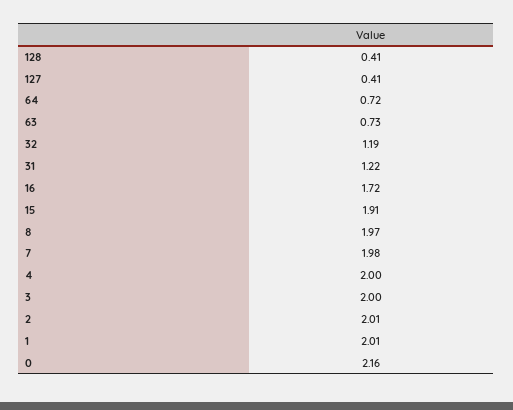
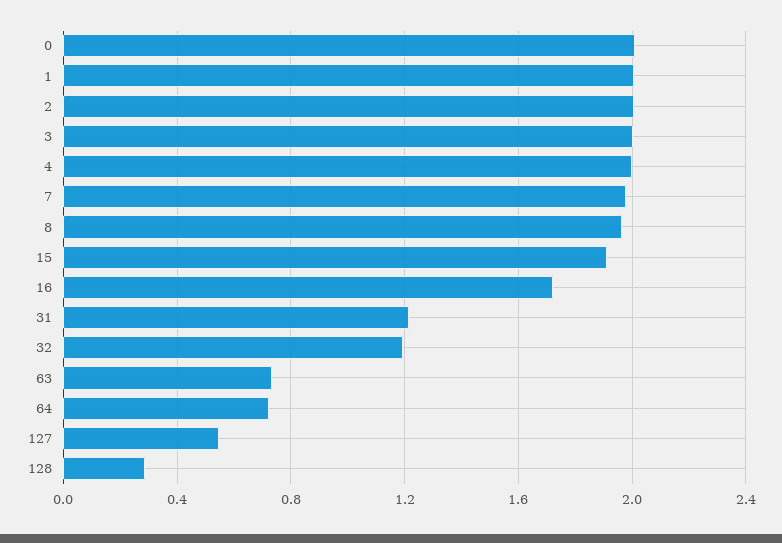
128: 0.41 -> 0.3
127: 0.41 -> 0.55
0: 2.16 -> 2

